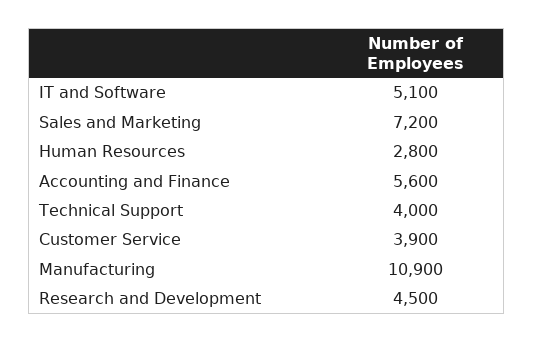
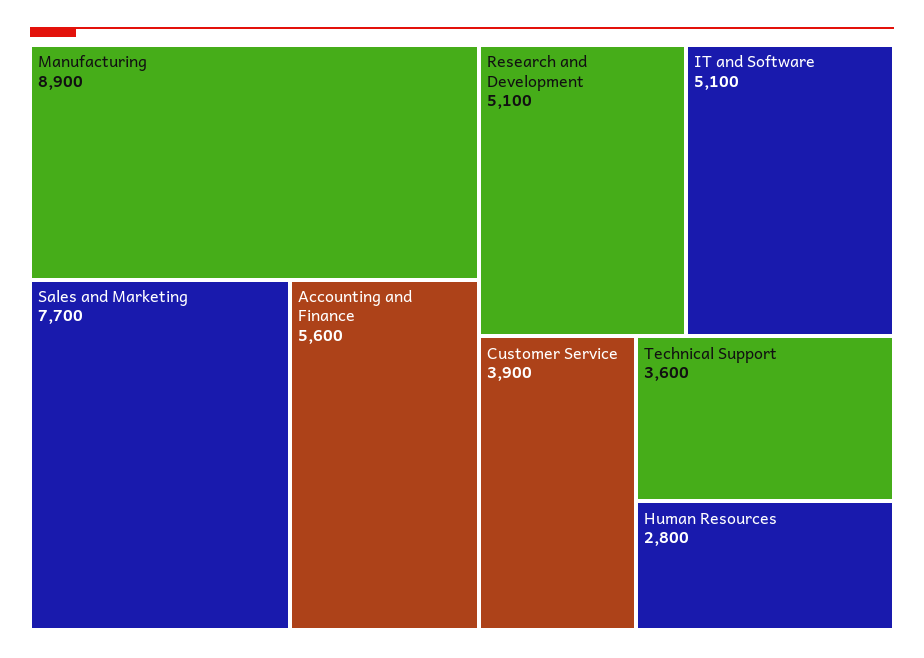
Sales and Marketing: 7200 -> 7700
Technical Support: 4000 -> 3600
Manufacturing: 10900 -> 8900
Research and Development: 4500 -> 5100

